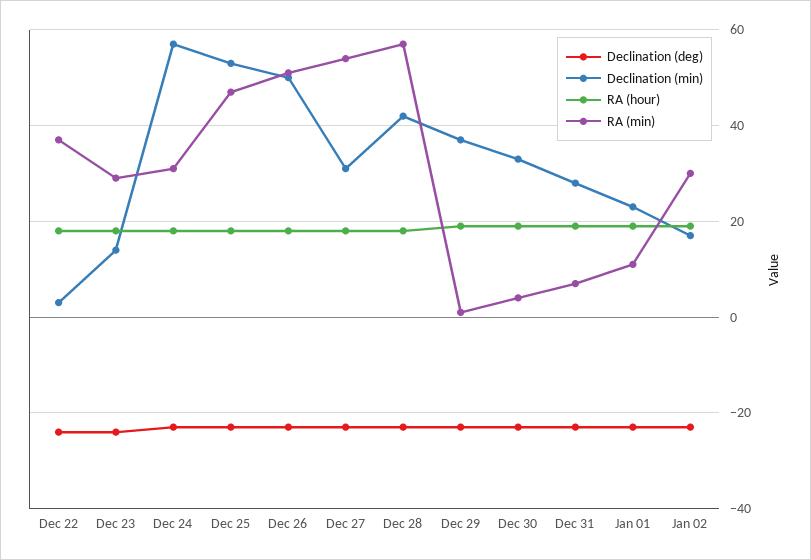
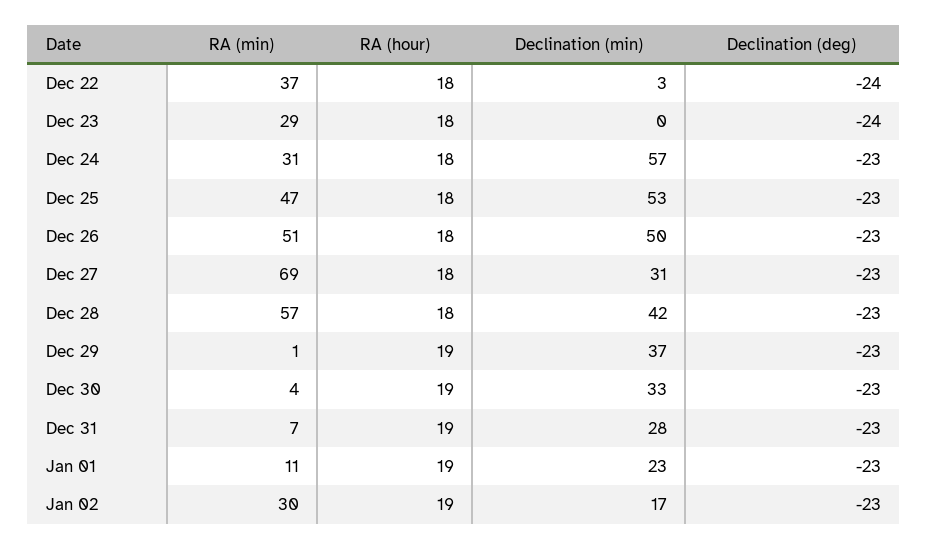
Declination (min), Dec 23: 15 -> 0
RA (min), Dec 27: 55 -> 69

